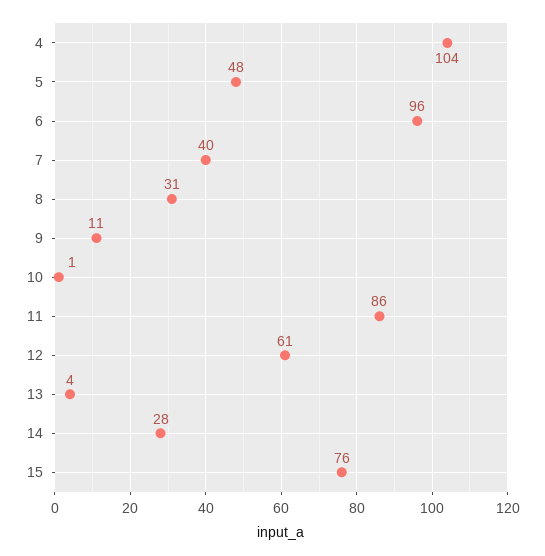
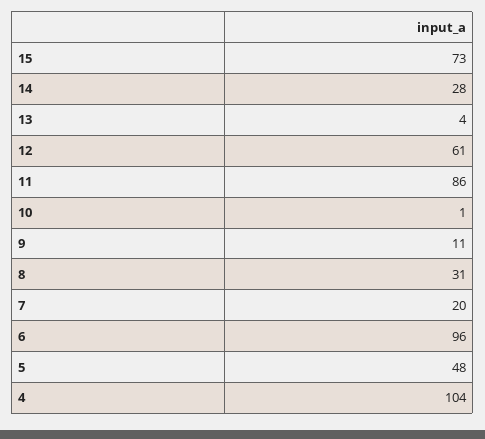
7: 40 -> 20
15: 76 -> 73

